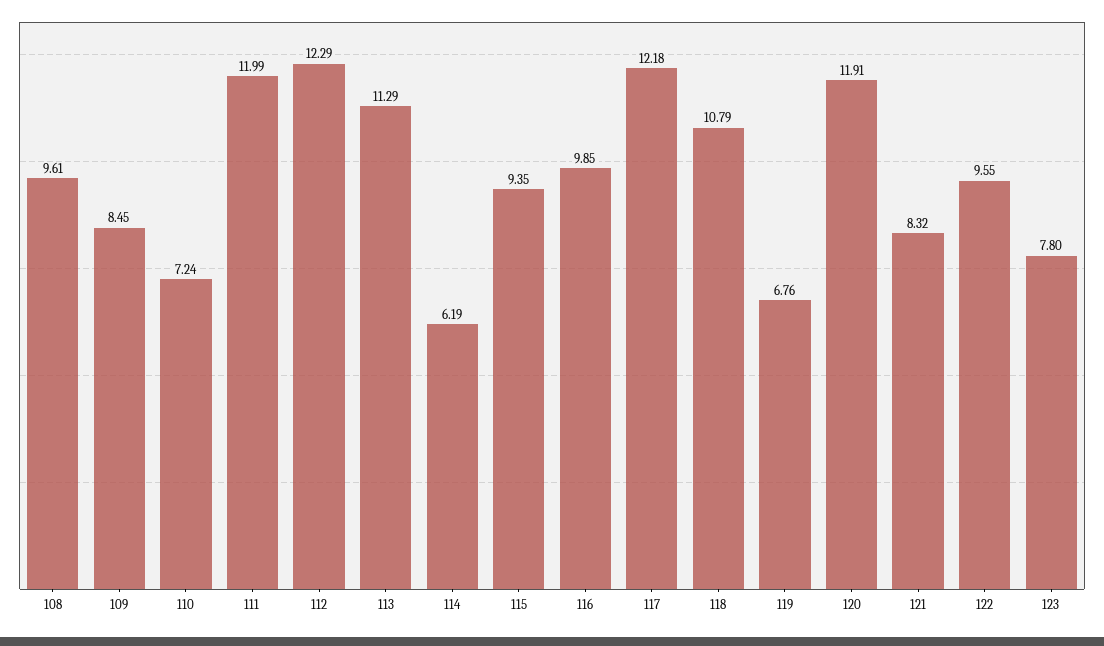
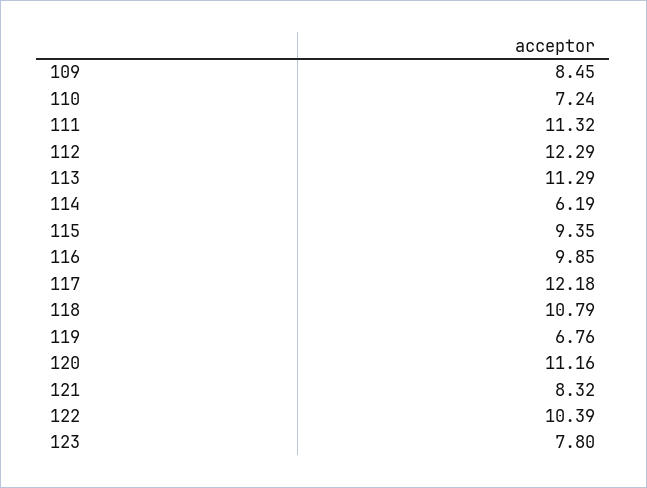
108: 9.61 -> none
111: 11.99 -> 11.32
120: 11.91 -> 11.16
122: 9.55 -> 10.39

